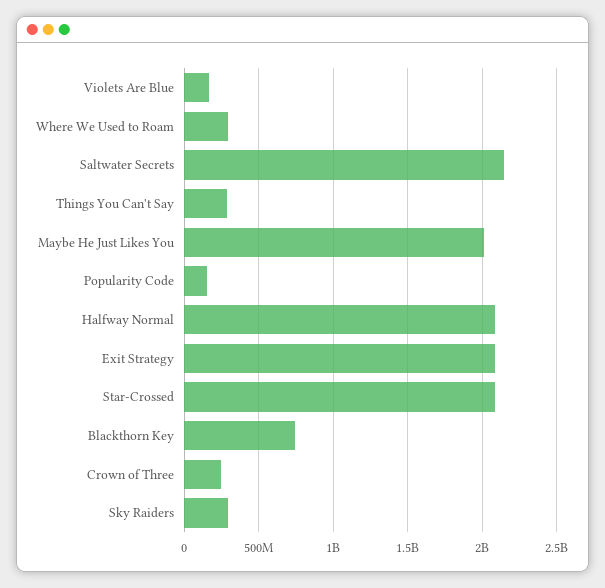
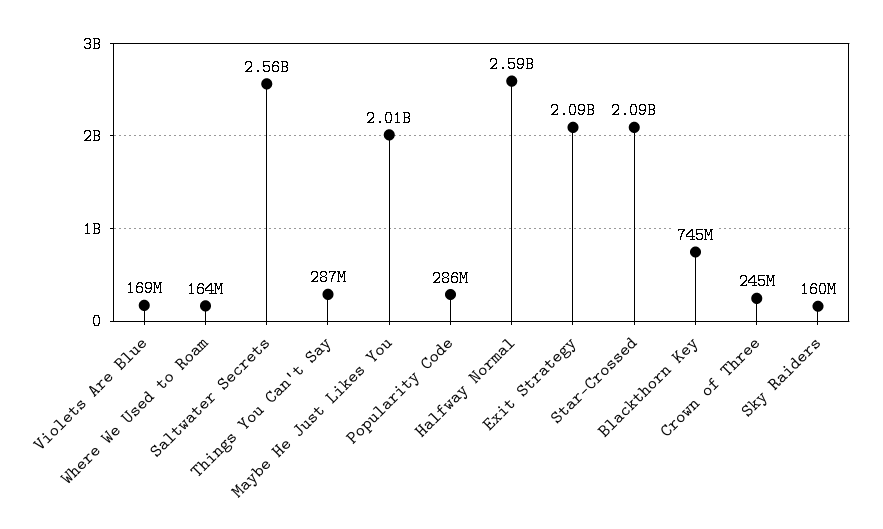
Where We Used to Roam: 300000000 -> 164000000
Saltwater Secrets: 2150000000 -> 2560000000
Popularity Code: 150000000 -> 286000000
Halfway Normal: 2100000000 -> 2590000000
Sky Raiders: 300000000 -> 160000000

